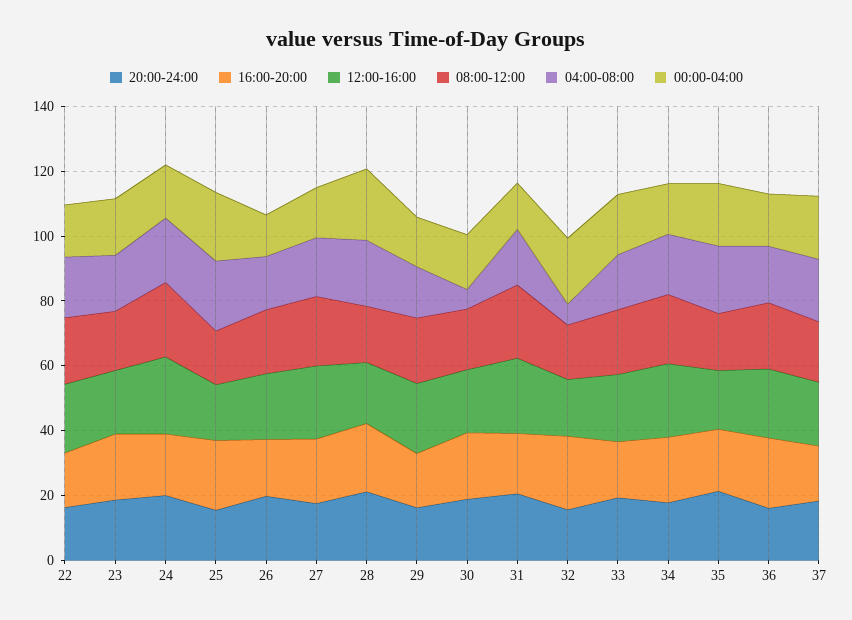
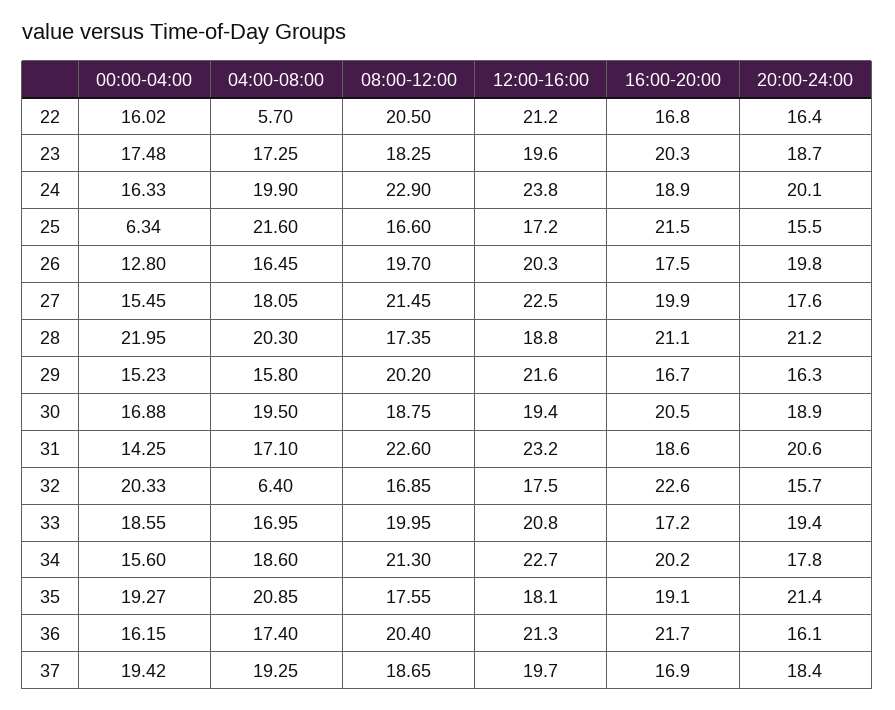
04:00-08:00, 22: 20 -> 5.7
00:00-04:00, 25: 20 -> 6.34
04:00-08:00, 30: 5 -> 19.5

